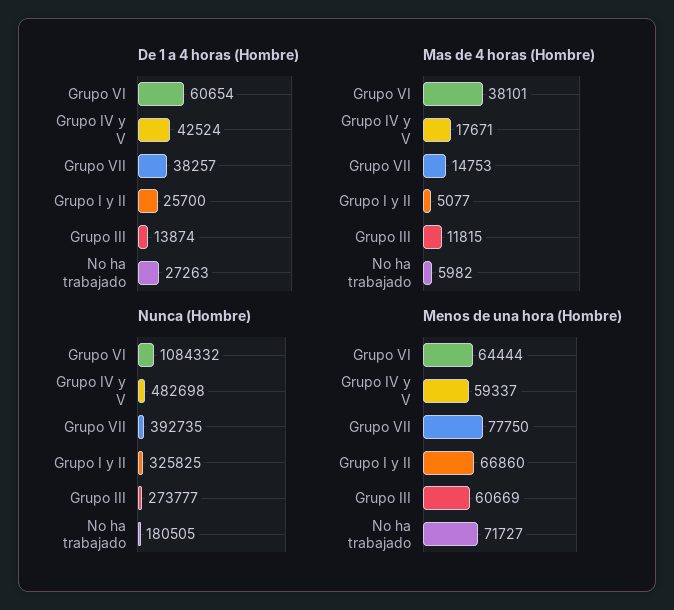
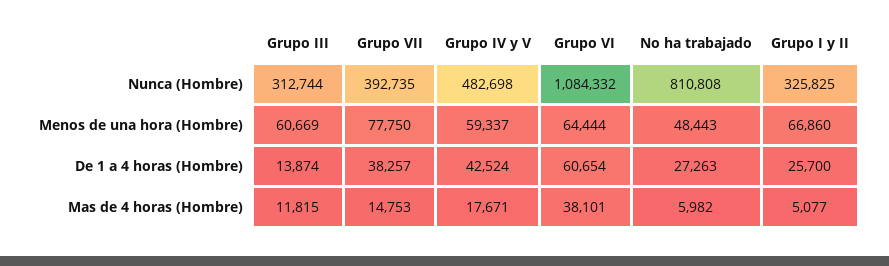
Nunca (Hombre), Grupo III: 273777 -> 312744
Nunca (Hombre), No ha trabajado: 180505 -> 810808
Menos de una hora (Hombre), No ha trabajado: 71727 -> 48443

